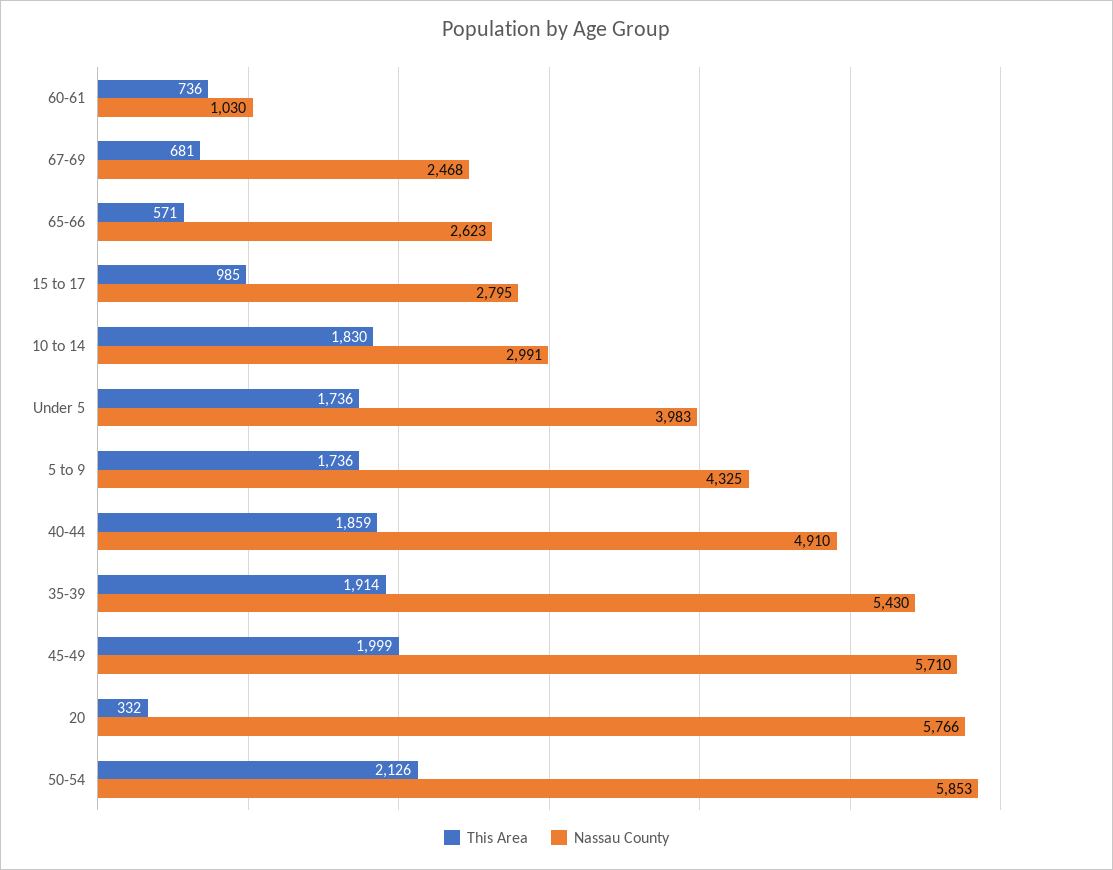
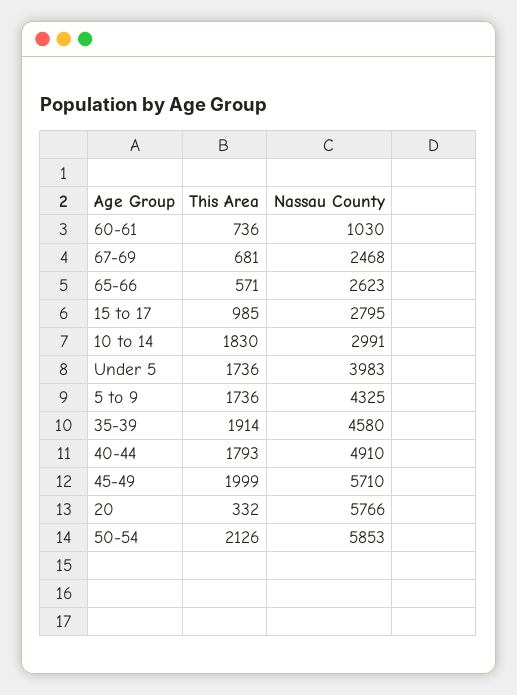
This Area, 40-44: 1859 -> 1793
Nassau County, 35-39: 5430 -> 4580

